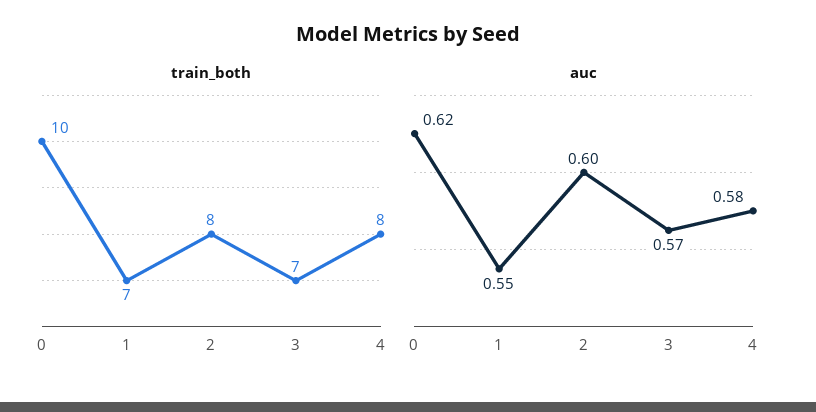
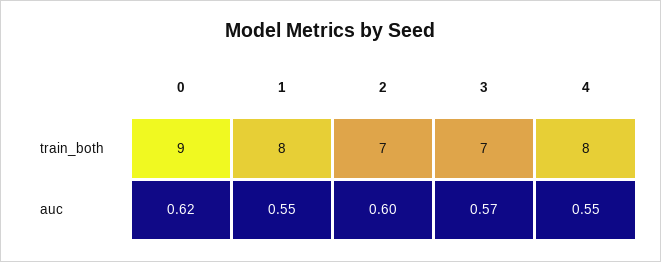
train_both, 0: 10 -> 9
train_both, 1: 7 -> 8
train_both, 2: 8 -> 7
auc, 4: 0.58 -> 0.55

